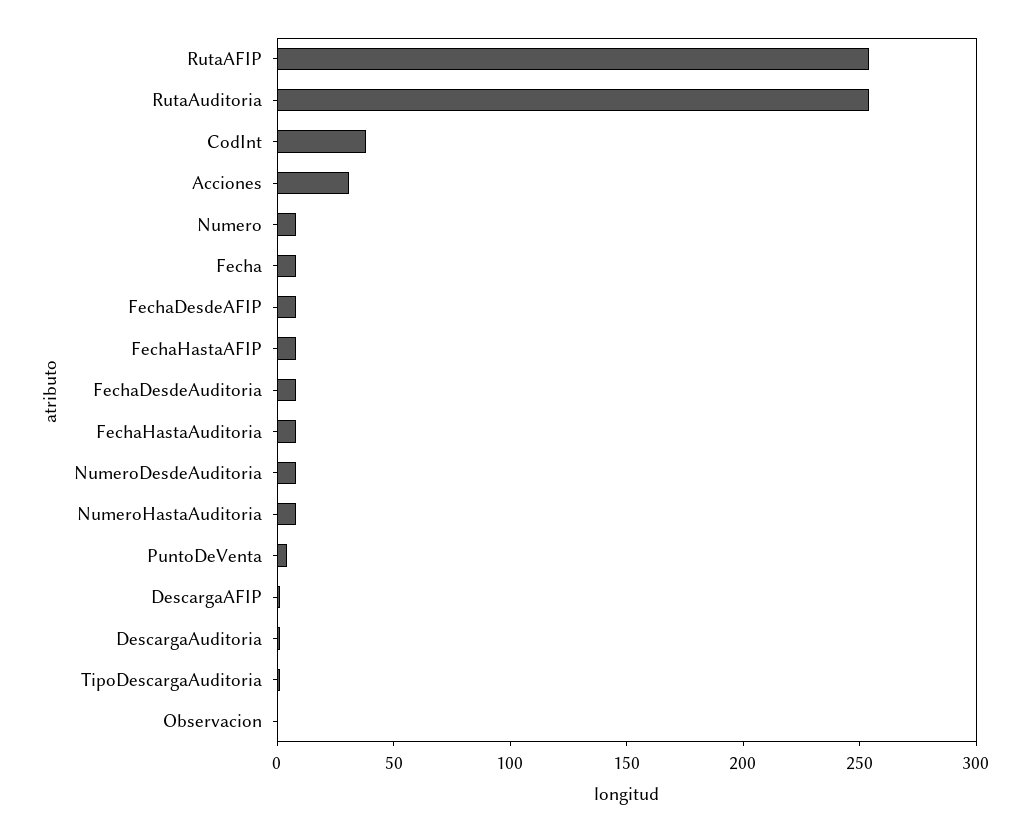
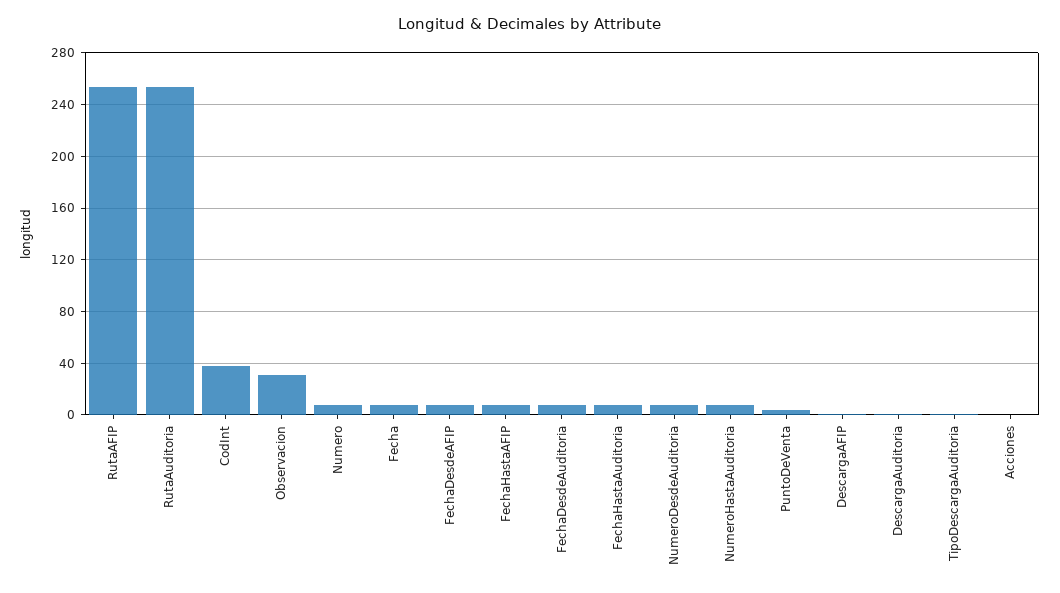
Acciones: 30 -> 0
Observacion: 0 -> 30

